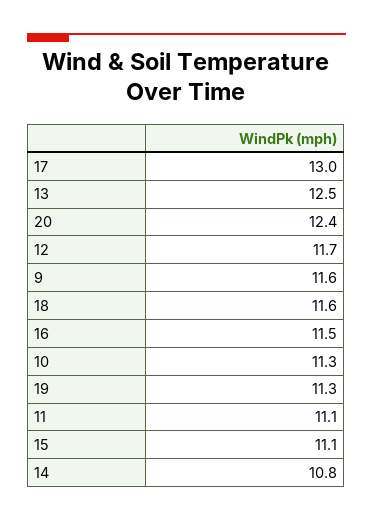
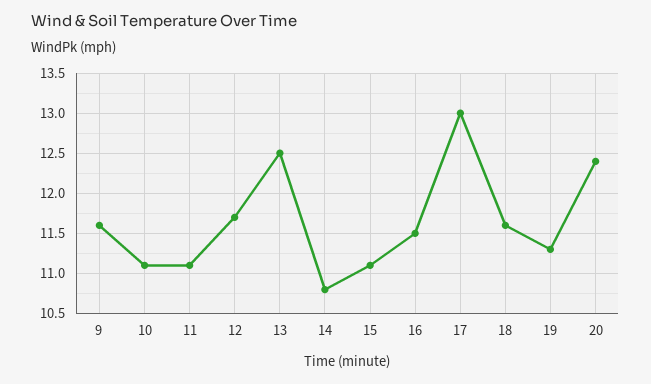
10: 11.3 -> 11.1

